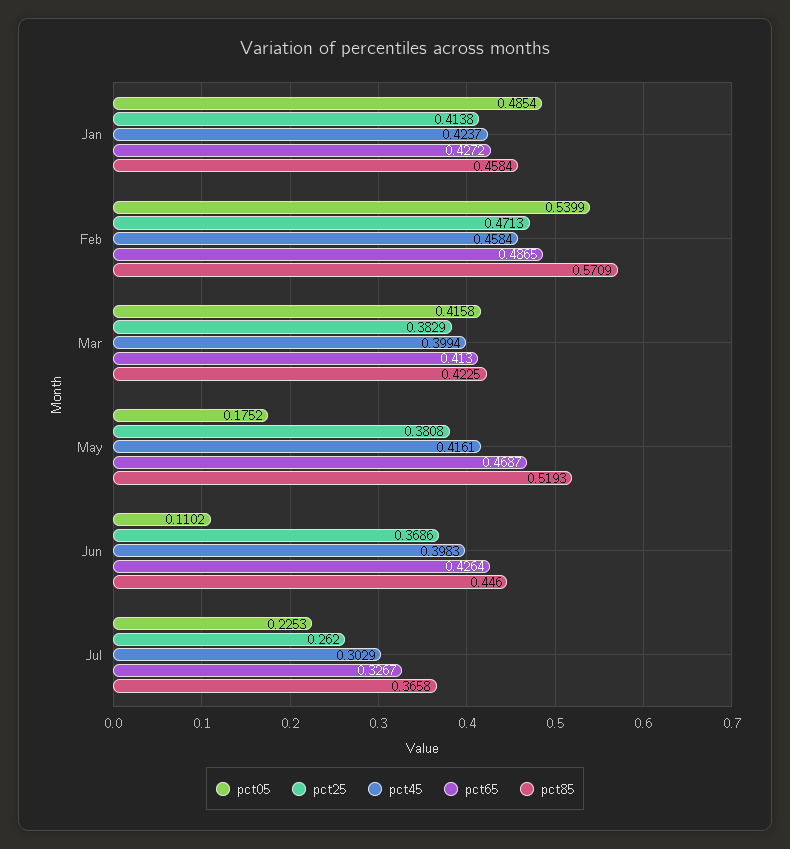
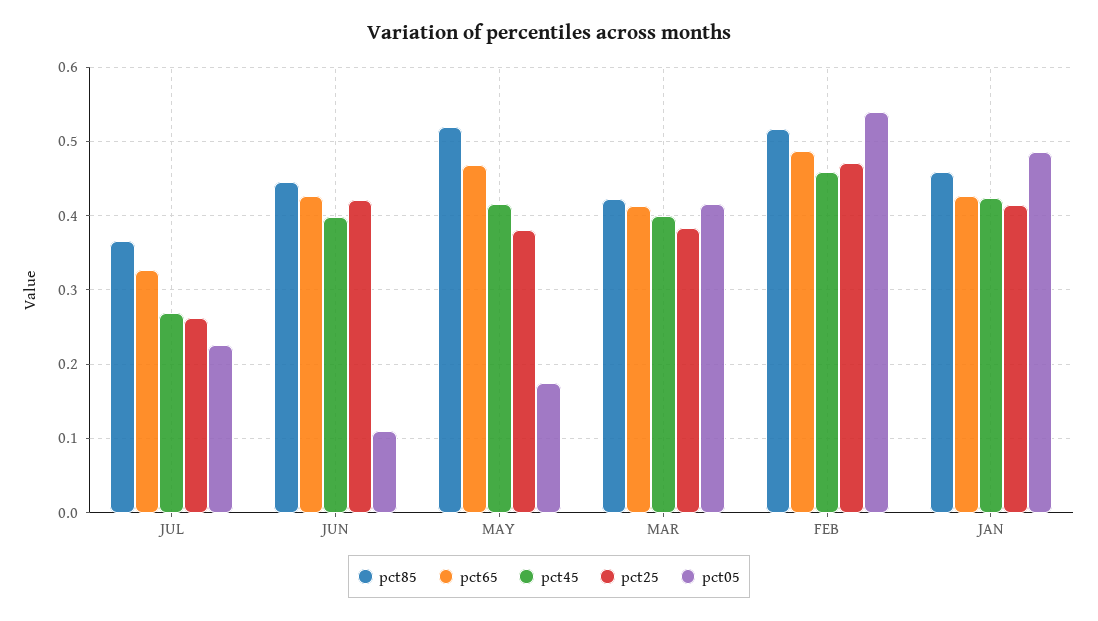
pct85, Feb: 0.5709 -> 0.52
pct25, Jun: 0.3686 -> 0.42
pct45, Jul: 0.3029 -> 0.27

